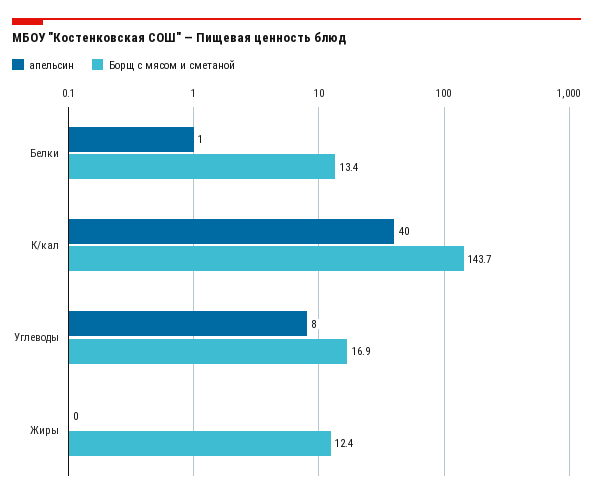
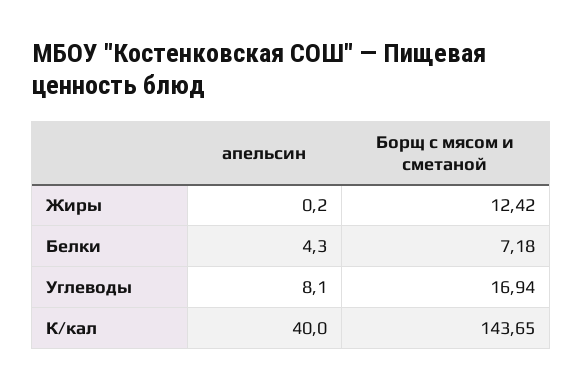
апельсин, Белки: 1 -> 4.3
Борщ с мясом и сметаной, Белки: 13.4 -> 7.18

